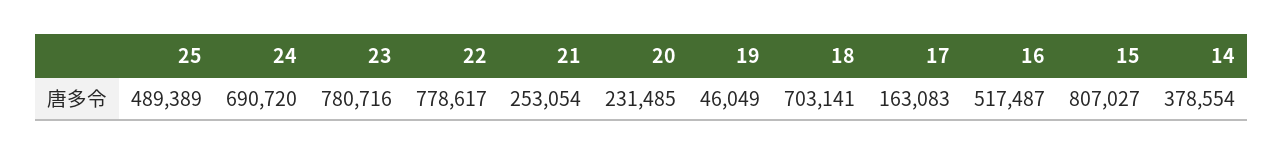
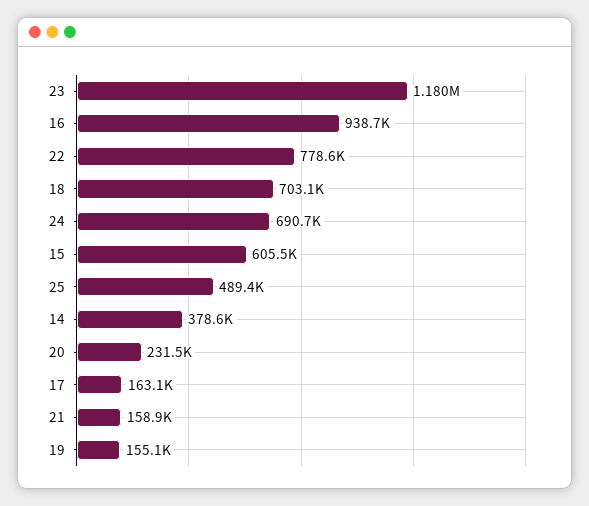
23: 780716 -> 1180000
21: 253054 -> 158900
19: 46049 -> 155100
16: 517487 -> 938700
15: 807027 -> 605500

